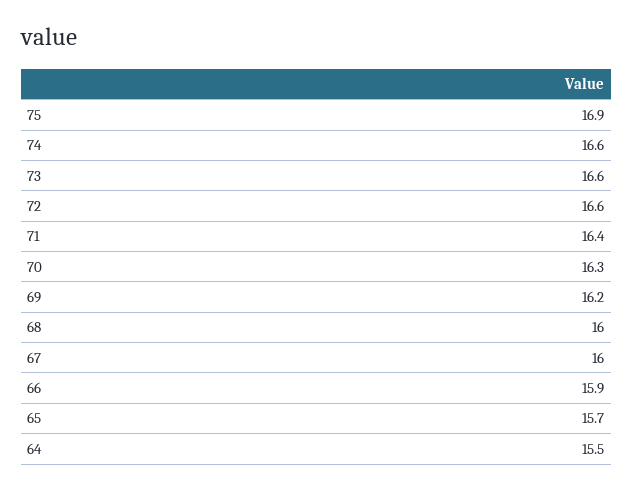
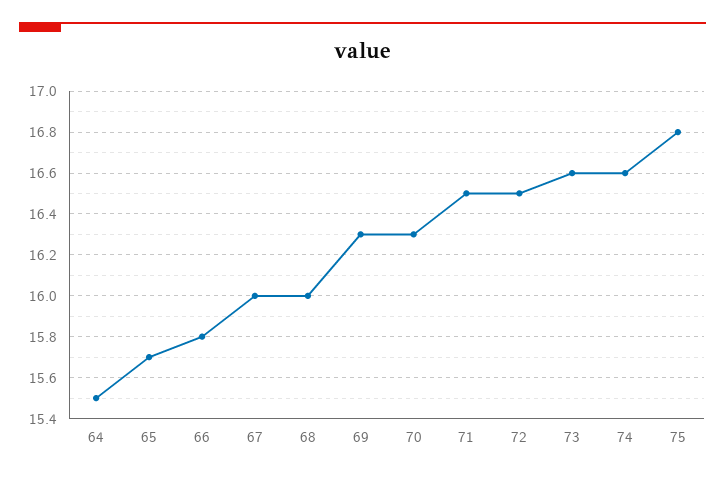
75: 16.9 -> 16.8
72: 16.6 -> 16.5
71: 16.4 -> 16.5
69: 16.2 -> 16.3
66: 15.9 -> 15.8

